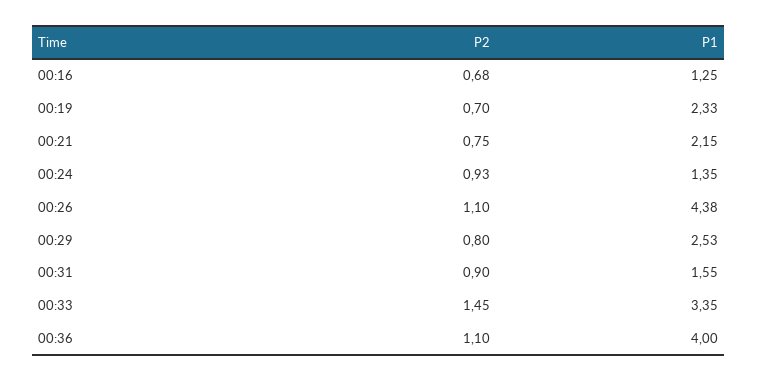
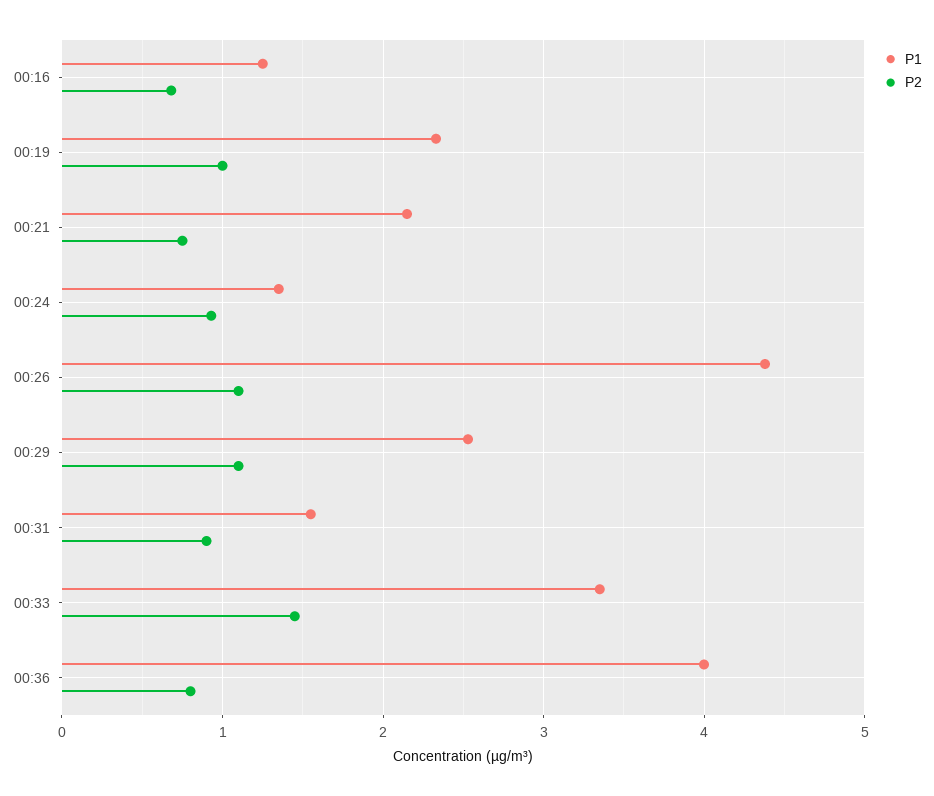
P2, 00:19: 0.7 -> 1
P2, 00:29: 0.8 -> 1.1
P2, 00:36: 1.1 -> 0.8

